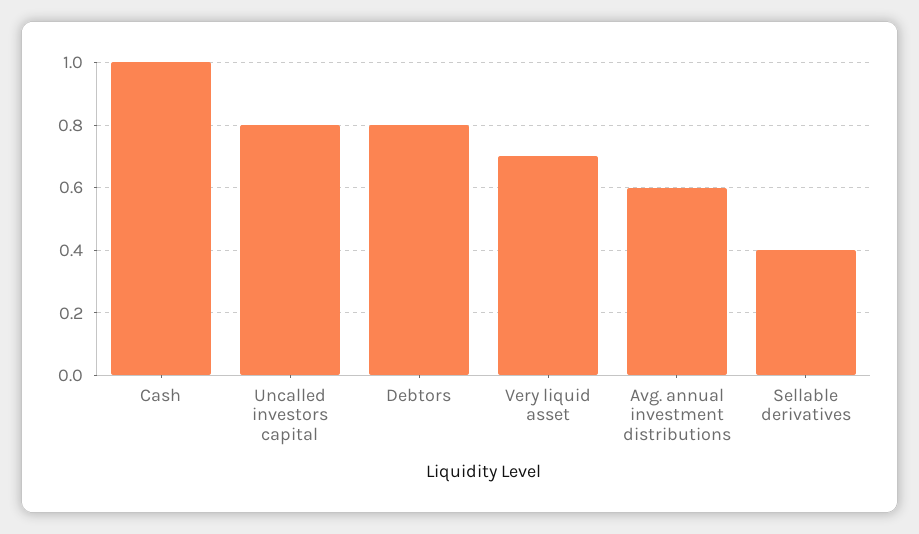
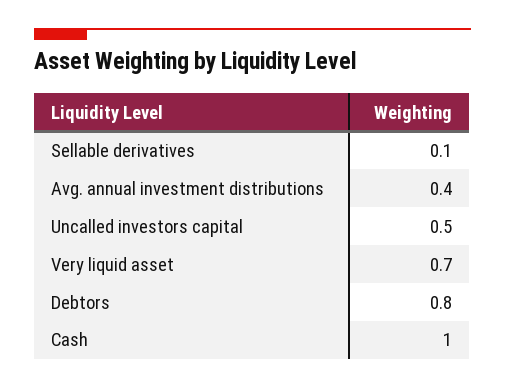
Uncalled investors capital: 0.8 -> 0.5
Avg. annual investment distributions: 0.6 -> 0.4
Sellable derivatives: 0.4 -> 0.1

